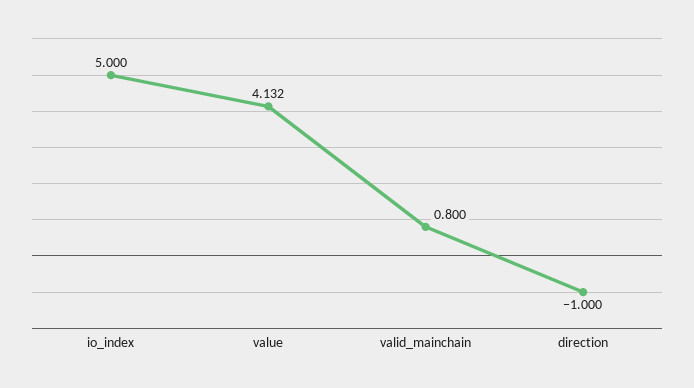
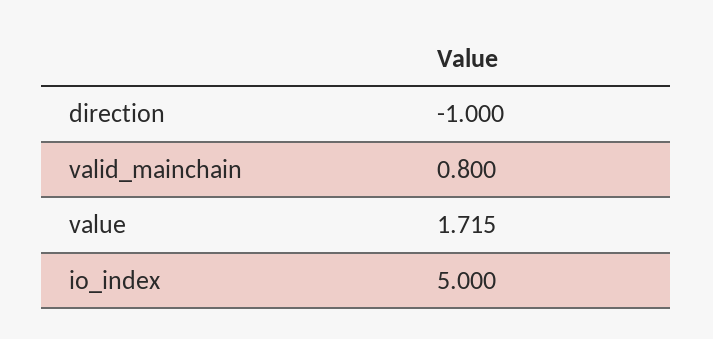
value: 4.132 -> 1.715

